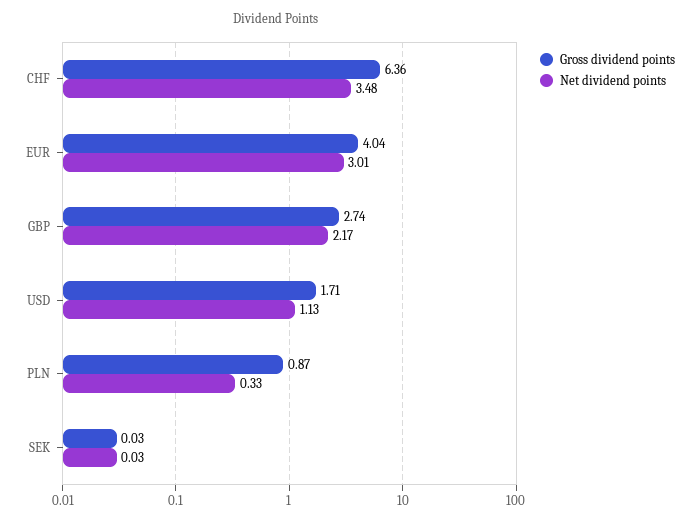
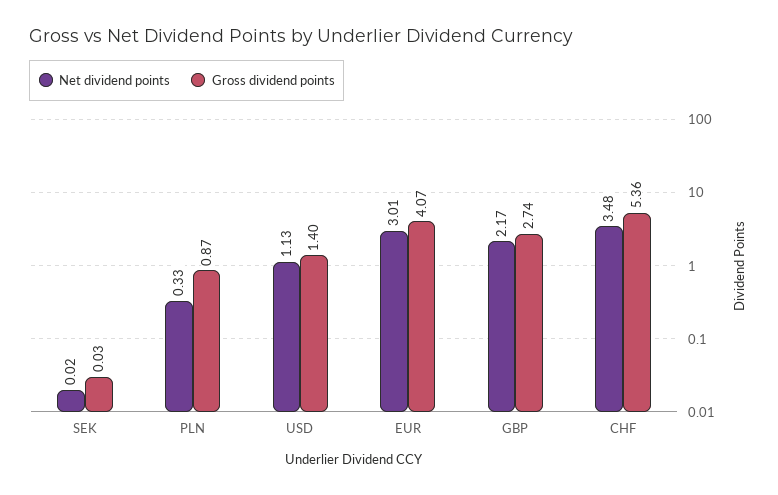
Gross dividend points, CHF: 6.36 -> 5.36
Gross dividend points, EUR: 4.04 -> 4.07
Gross dividend points, USD: 1.71 -> 1.4
Net dividend points, SEK: 0.03 -> 0.02

